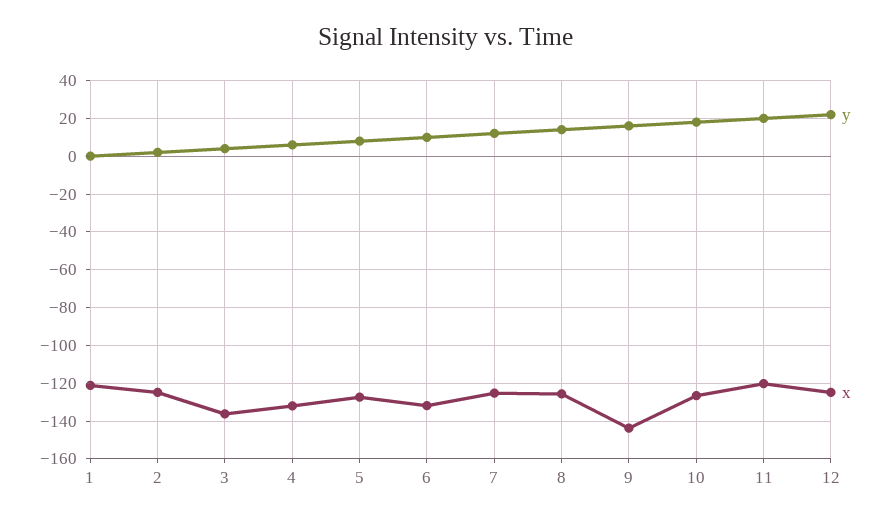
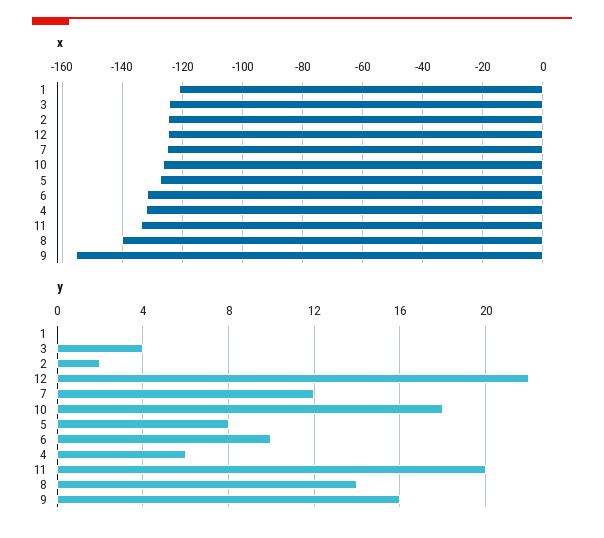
x, 3: -135 -> -124
x, 8: -125 -> -140
x, 9: -145 -> -156
x, 11: -120 -> -134

